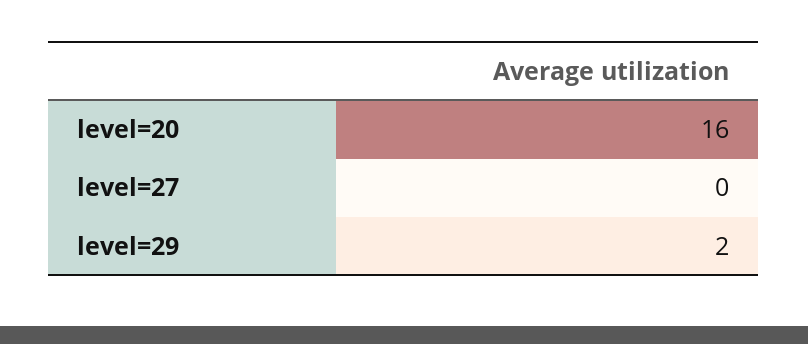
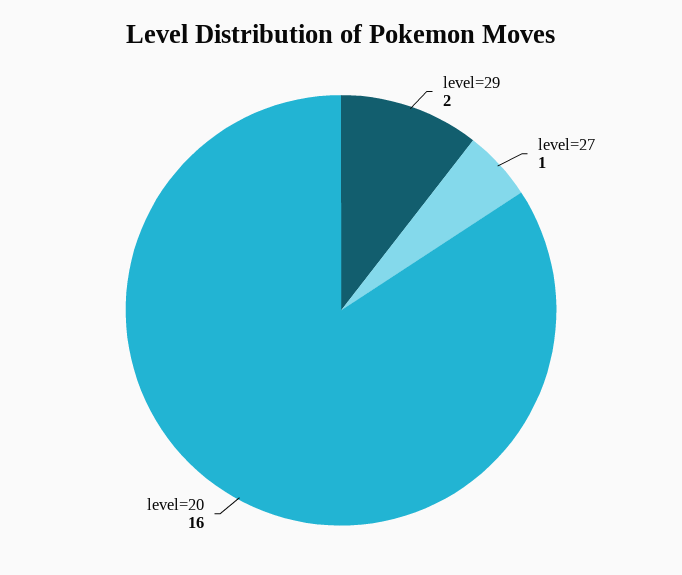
level=27: 0 -> 1

